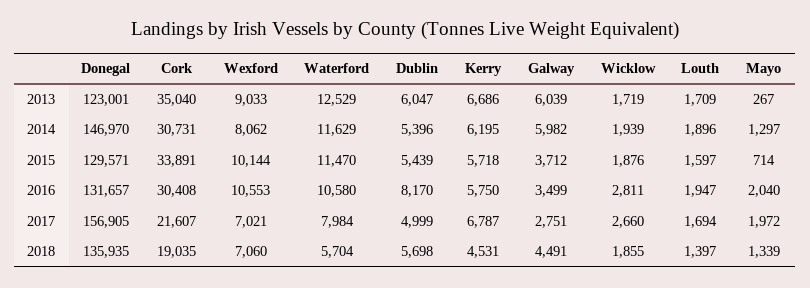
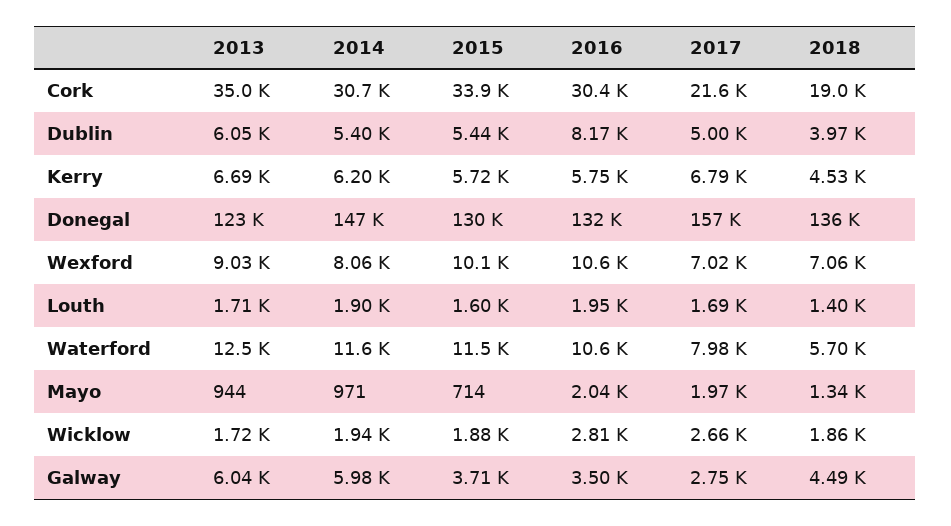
Mayo, 2013: 267 -> 944
Mayo, 2014: 1297 -> 971
Dublin, 2018: 5698 -> 3970

